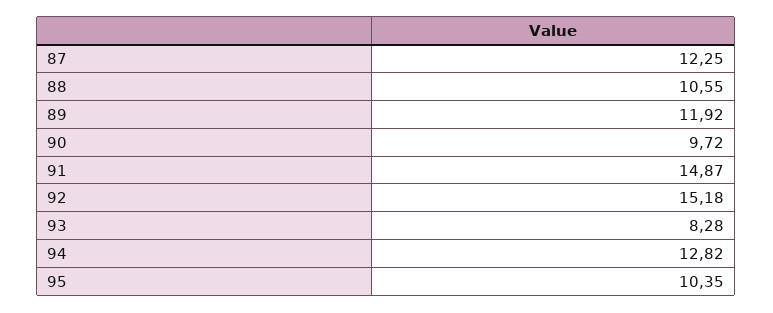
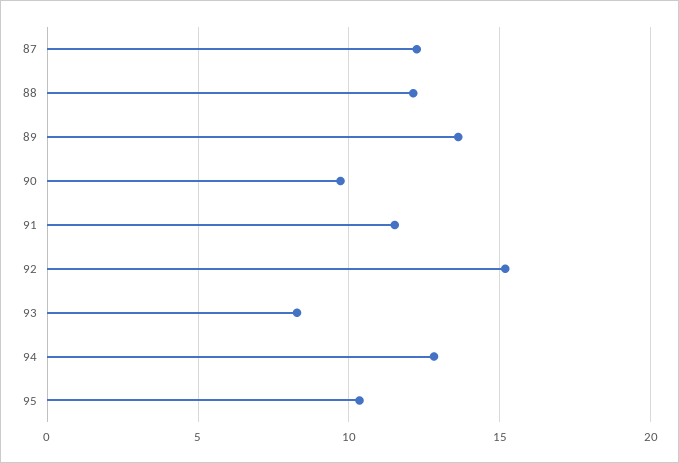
88: 10.55 -> 12
89: 11.92 -> 13.5
91: 14.87 -> 11.5

